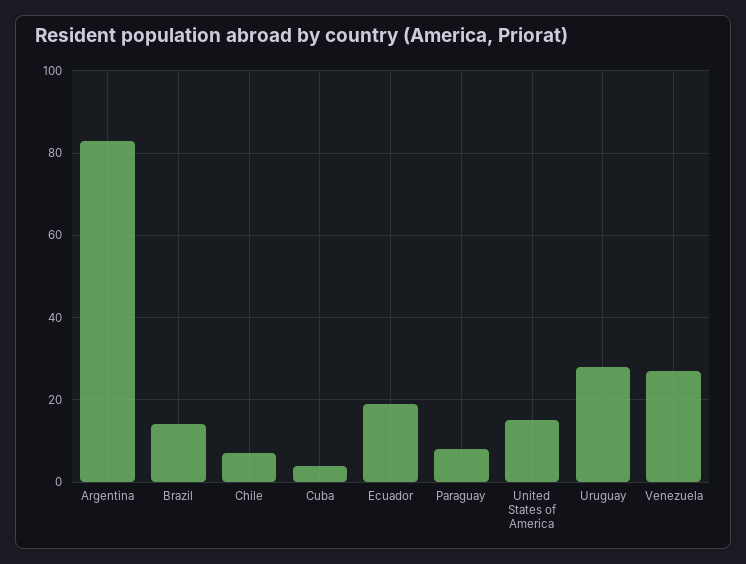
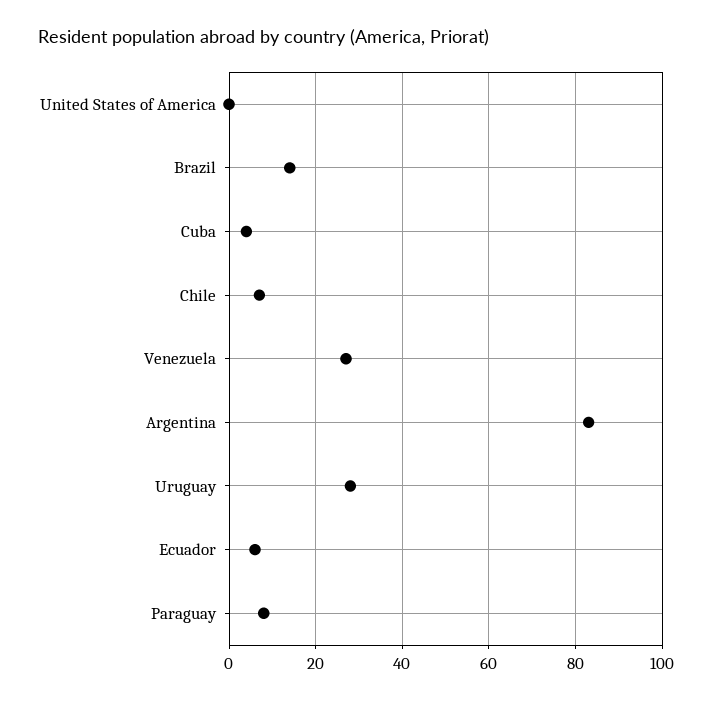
Ecuador: 20 -> 5
United States of America: 15 -> 0

